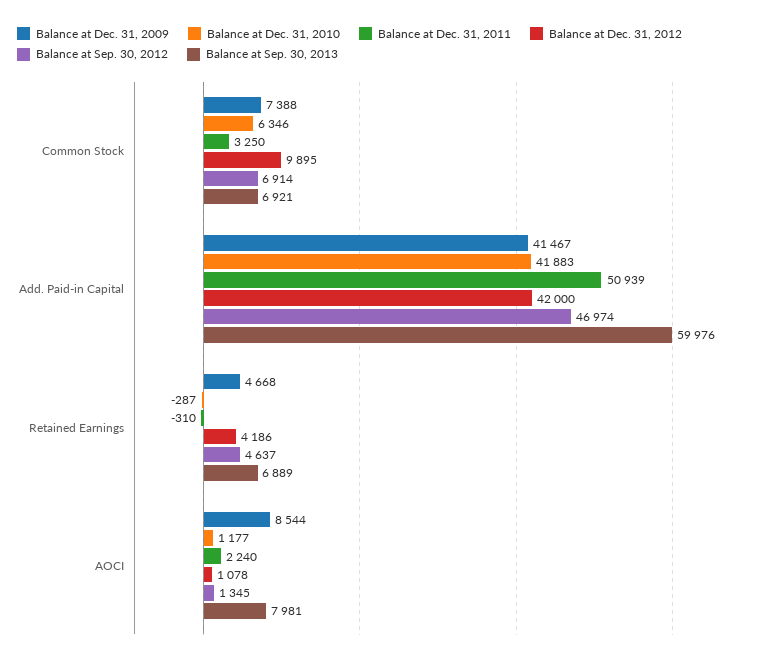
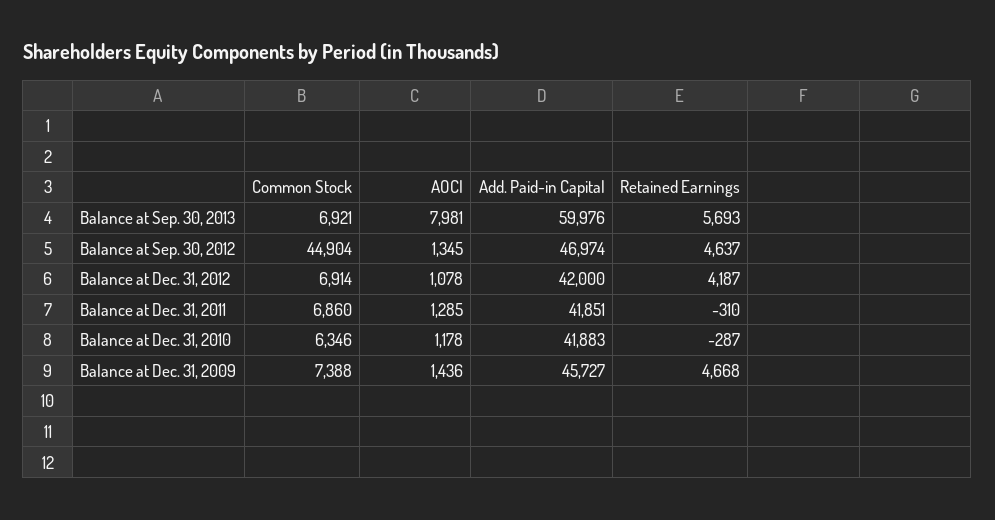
Balance at Dec. 31, 2011, Common Stock: 3250 -> 6860
Balance at Dec. 31, 2012, Common Stock: 9895 -> 6914
Balance at Sep. 30, 2012, Common Stock: 6914 -> 44904
Balance at Dec. 31, 2009, Add. Paid-in Capital: 41467 -> 45727
Balance at Dec. 31, 2011, Add. Paid-in Capital: 50939 -> 41851
Balance at Dec. 31, 2012, Retained Earnings: 4186 -> 4187
Balance at Sep. 30, 2013, Retained Earnings: 6889 -> 5693
Balance at Dec. 31, 2009, AOCI: 8544 -> 1436
Balance at Dec. 31, 2010, AOCI: 1177 -> 1178
Balance at Dec. 31, 2011, AOCI: 2240 -> 1285

